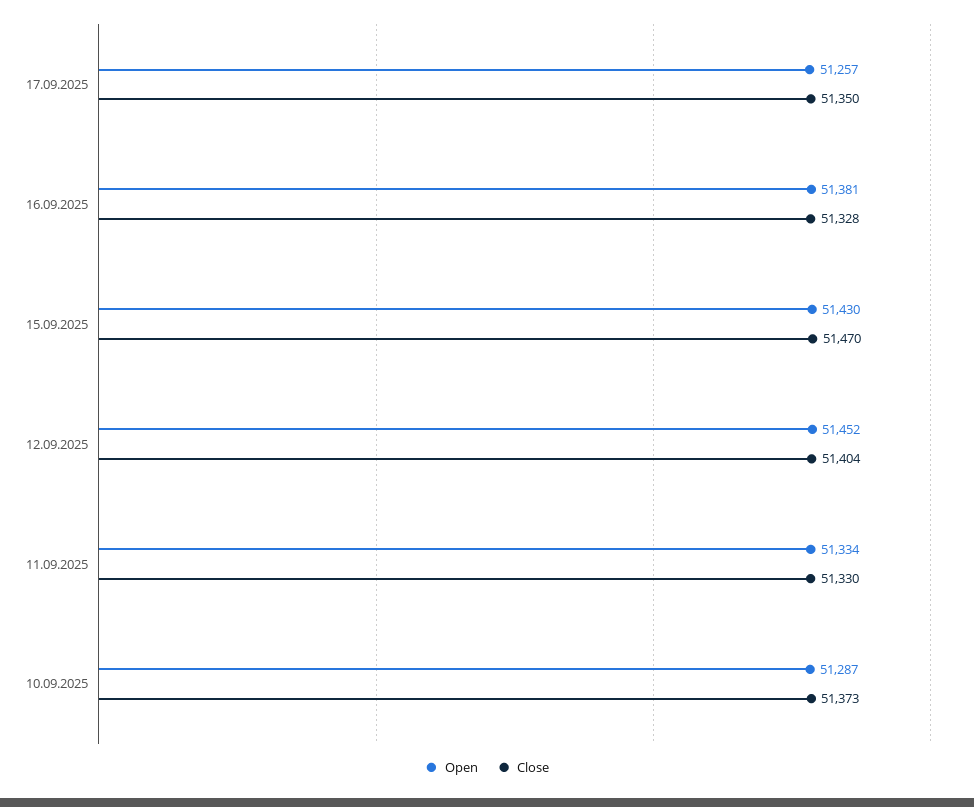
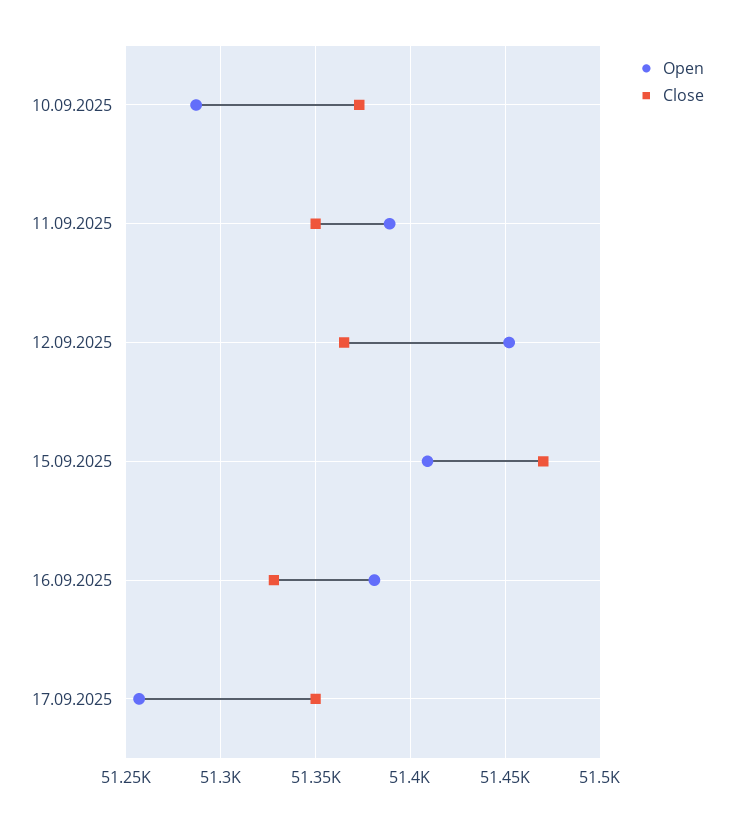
Open, 15.09.2025: 51430 -> 51410
Close, 12.09.2025: 51404 -> 51365
Open, 11.09.2025: 51334 -> 51390
Close, 11.09.2025: 51330 -> 51350

